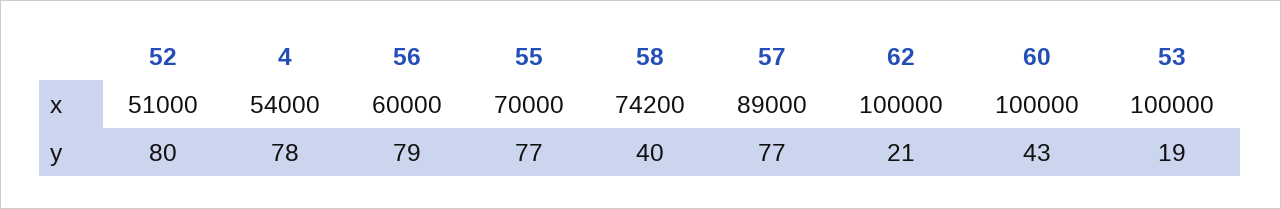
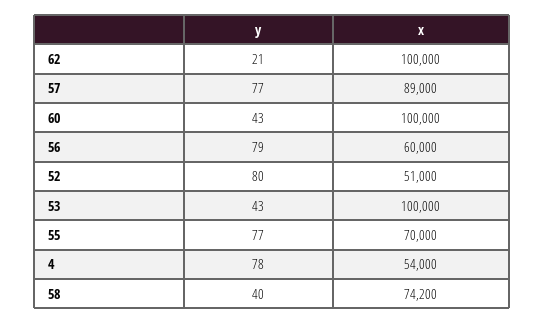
53, y: 19 -> 43

